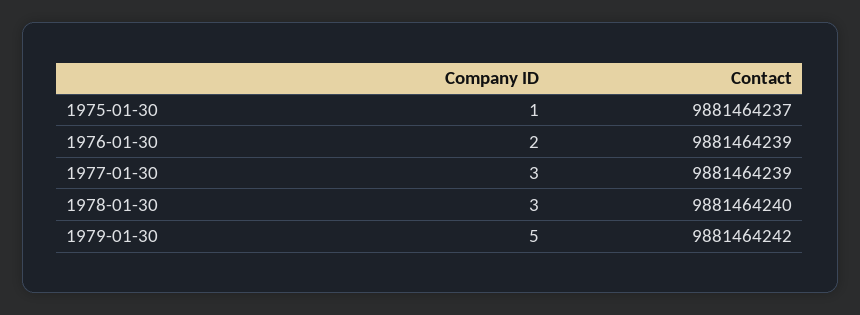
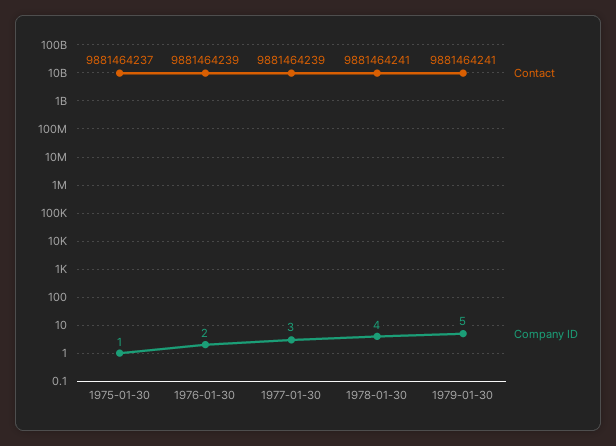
Company ID, 1978-01-30: 3 -> 4
Contact, 1978-01-30: 9881464240 -> 9881464241
Contact, 1979-01-30: 9881464242 -> 9881464241

